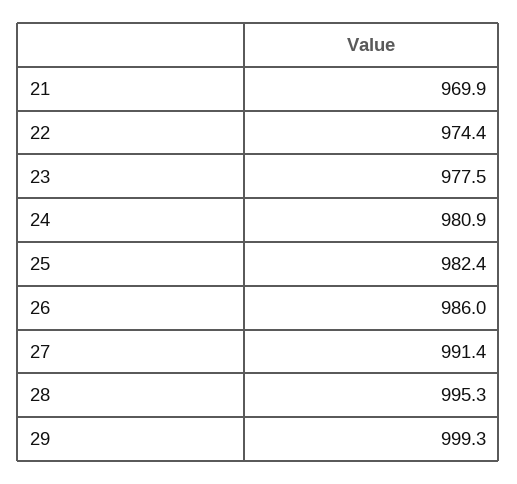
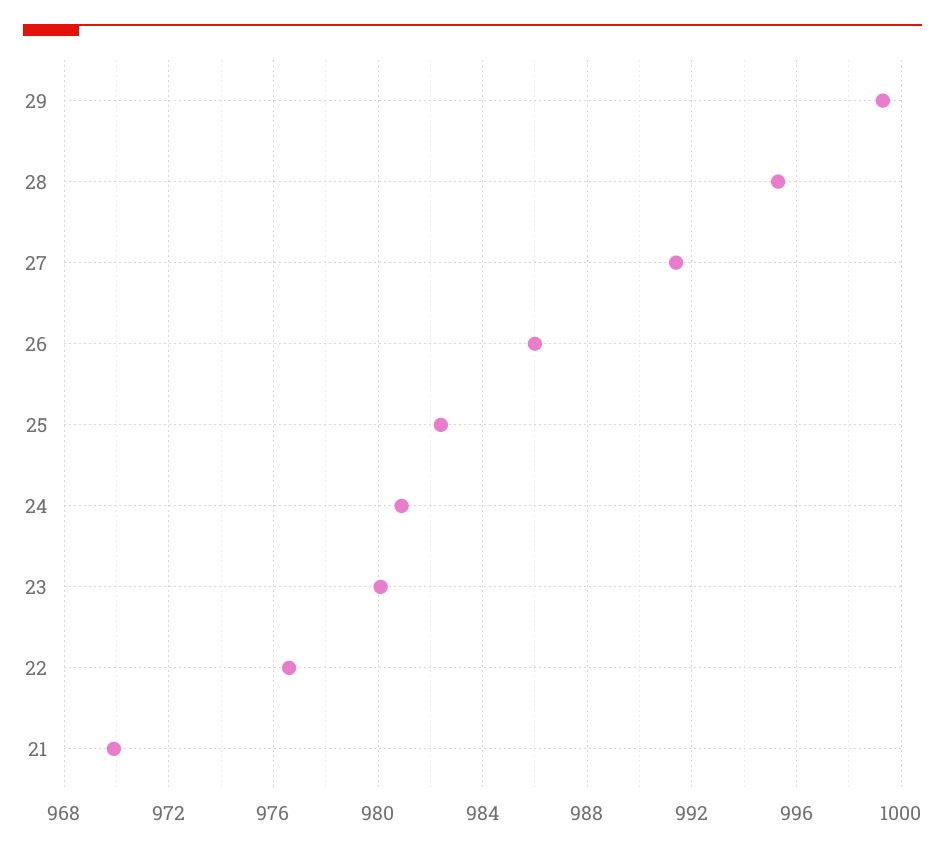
22: 974.4 -> 976.5
23: 977.5 -> 980

